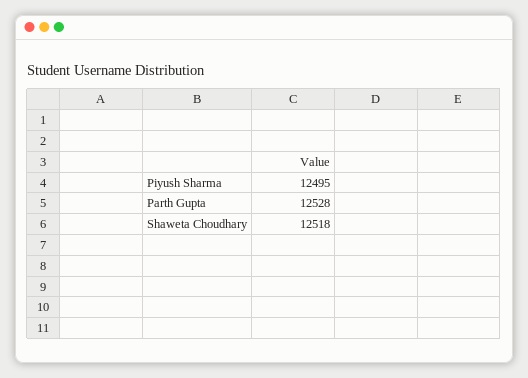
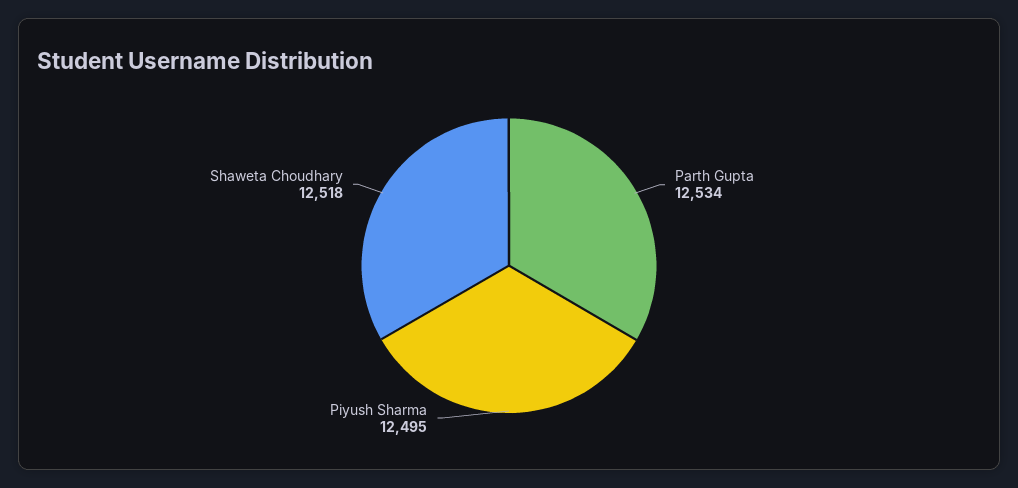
Parth Gupta: 12528 -> 12534

